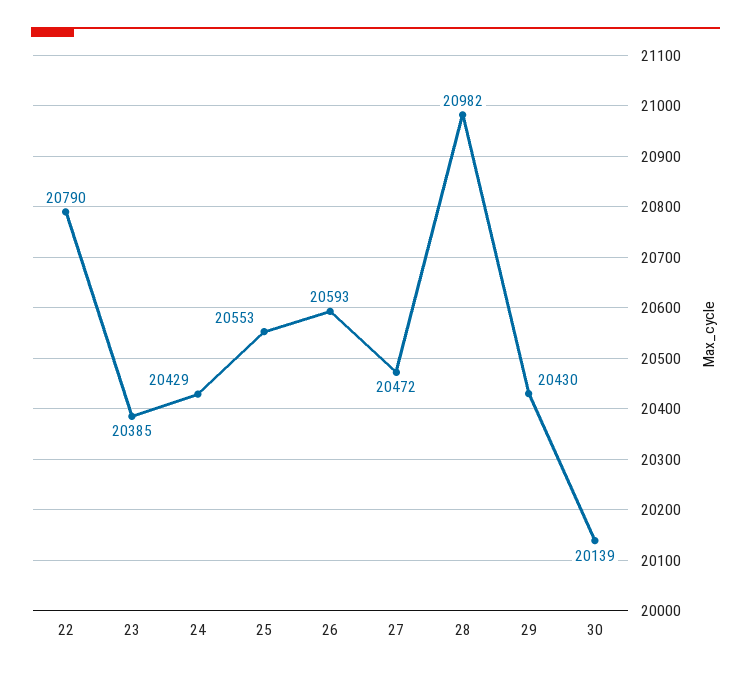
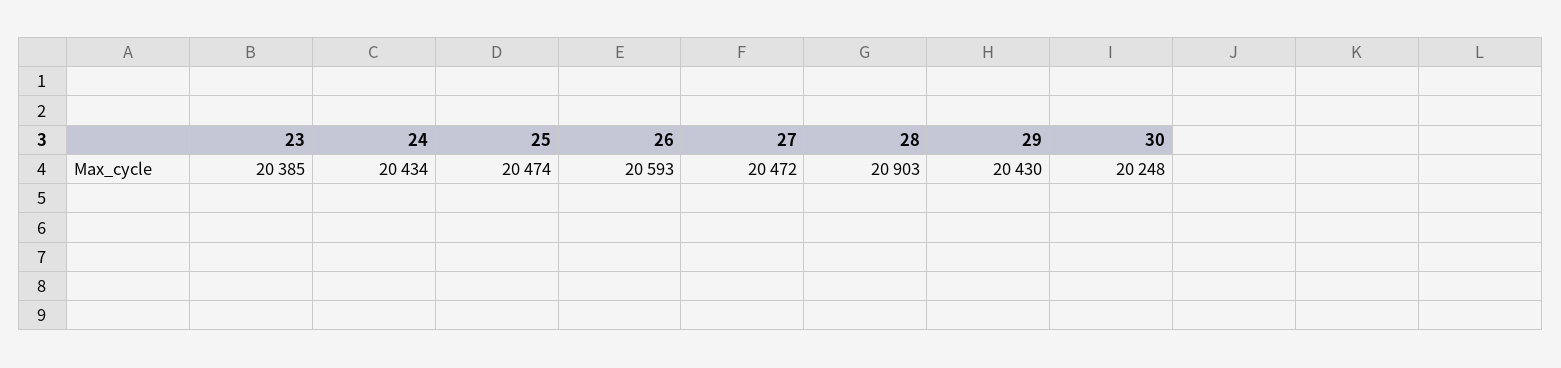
22: 20790 -> none
24: 20429 -> 20434
25: 20553 -> 20474
28: 20982 -> 20903
30: 20139 -> 20248

